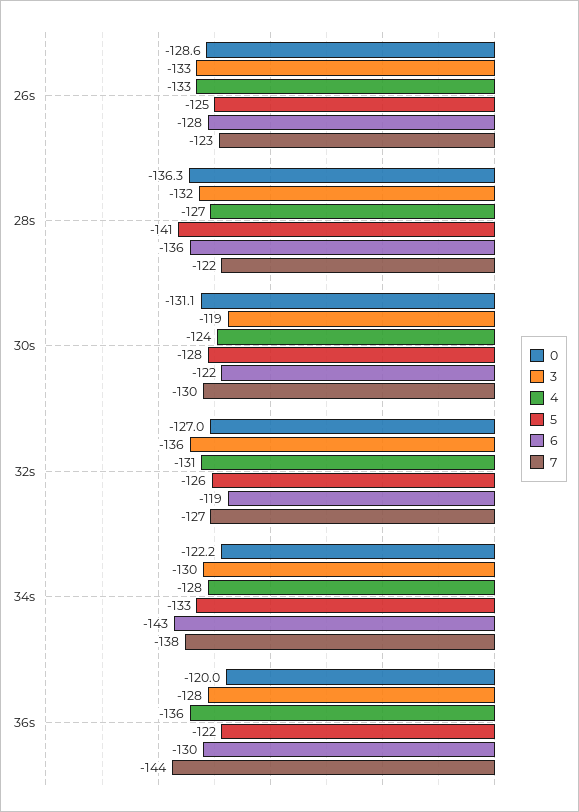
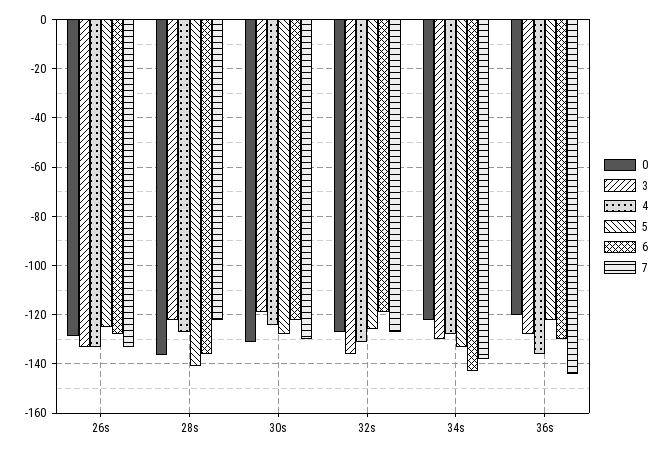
7, 26s: -123 -> -132.5
3, 28s: -132 -> -122.5

